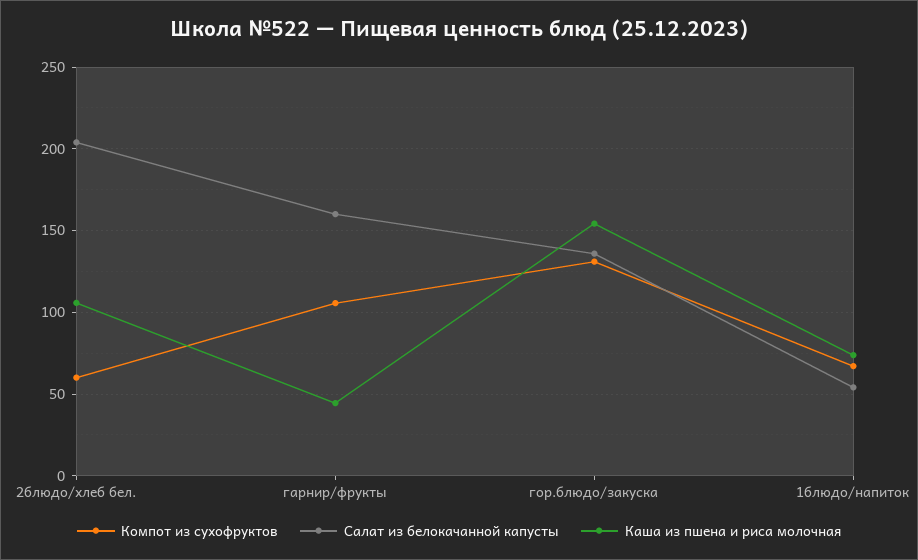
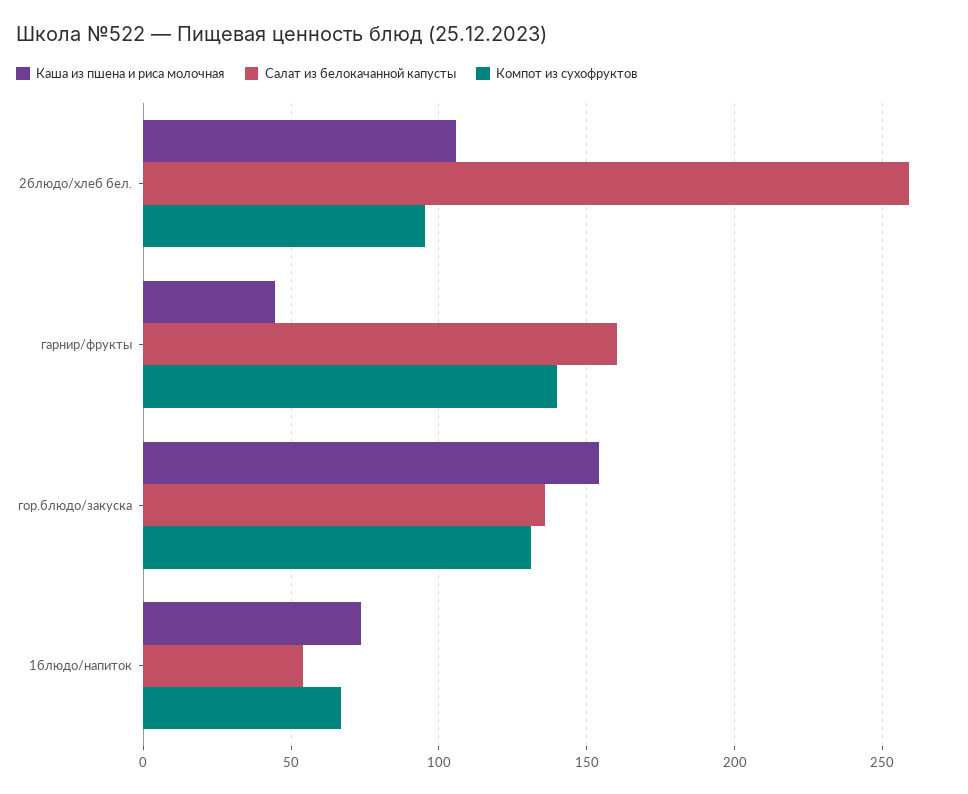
Компот из сухофруктов, 2блюдо/хлеб бел.: 60 -> 95
Салат из белокачанной капусты, 2блюдо/хлеб бел.: 205 -> 260
Компот из сухофруктов, гарнир/фрукты: 105 -> 140

